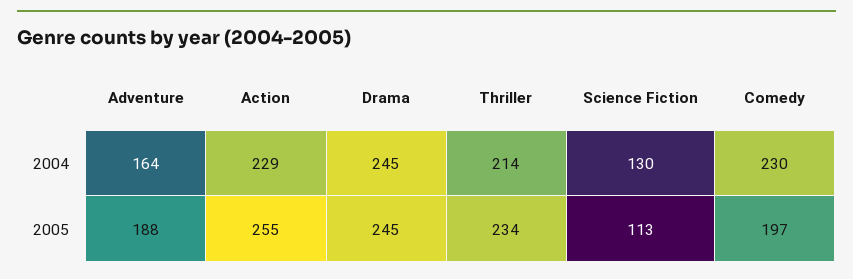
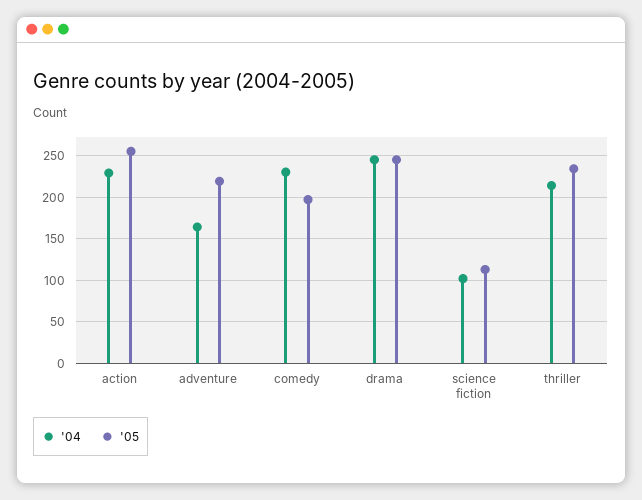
2004, Science Fiction: 130 -> 100
2005, Adventure: 188 -> 220

